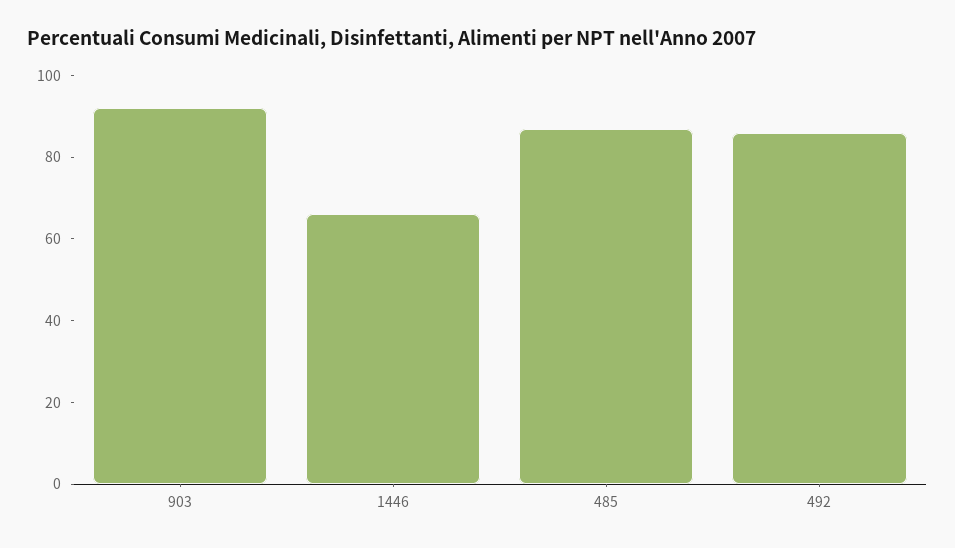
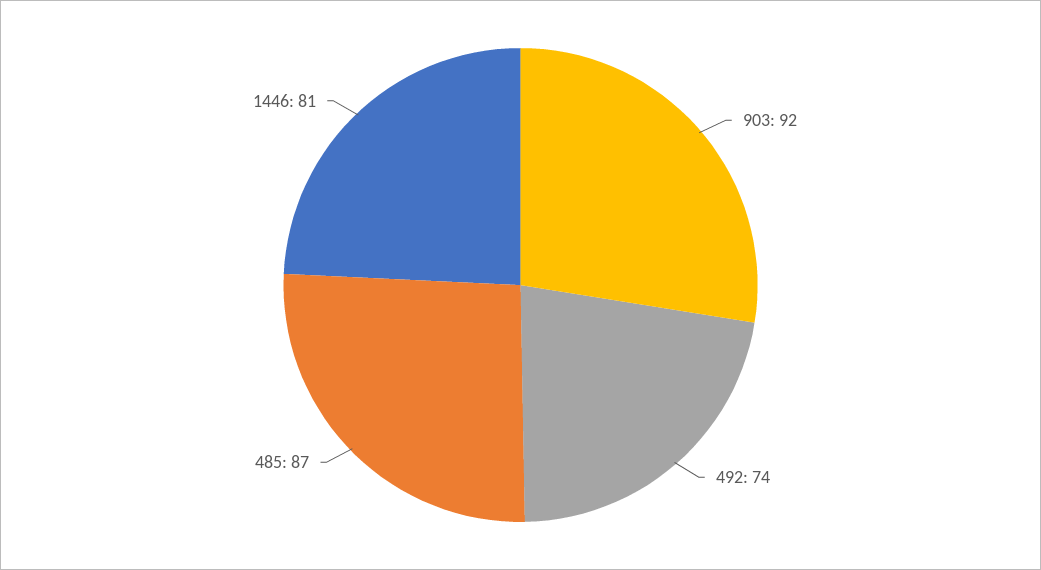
1446: 65 -> 81
492: 85 -> 74

